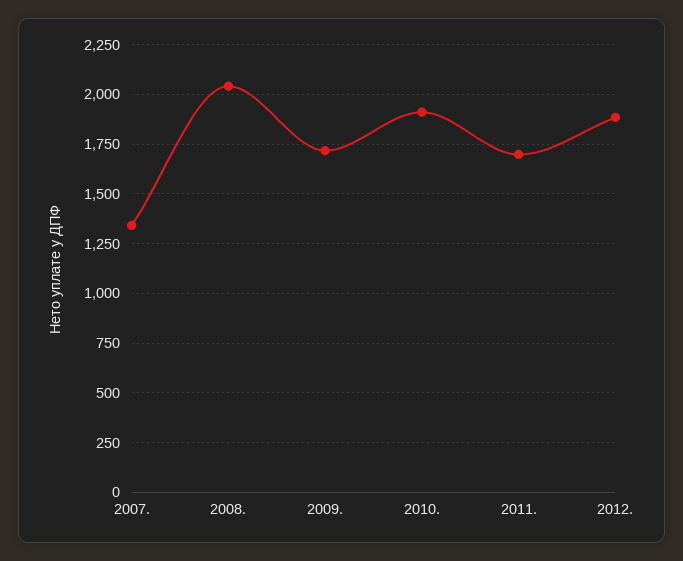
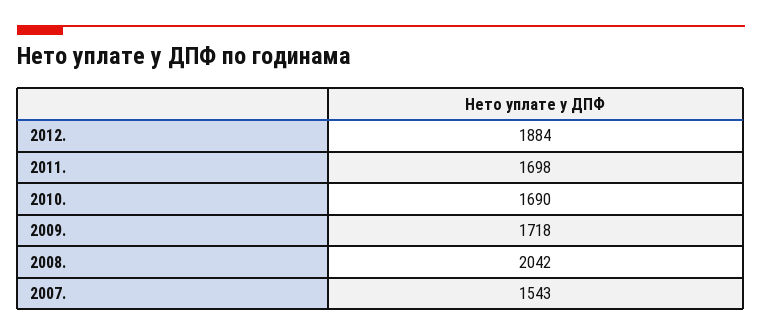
2007.: 1350 -> 1543
2010.: 1900 -> 1690

